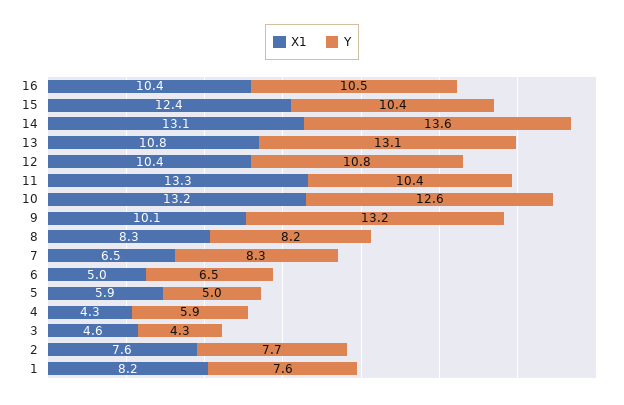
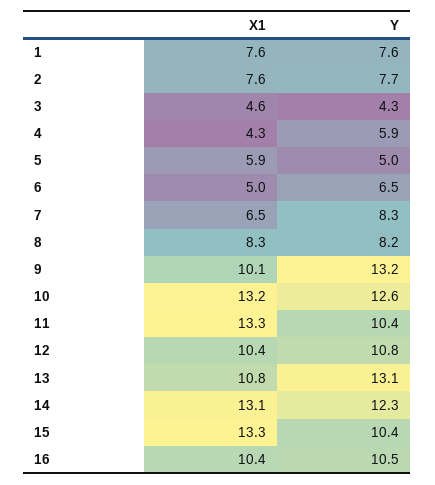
X1, 15: 12.4 -> 13.3
Y, 14: 13.6 -> 12.3
X1, 1: 8.2 -> 7.6

